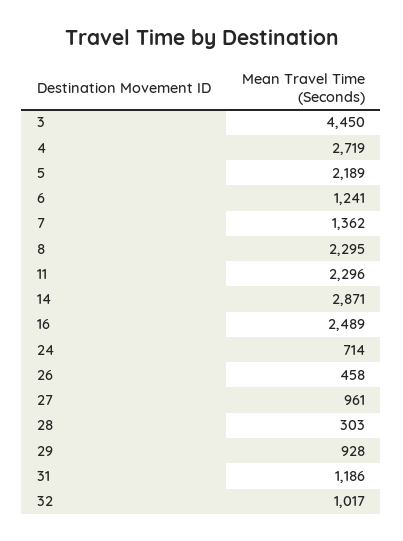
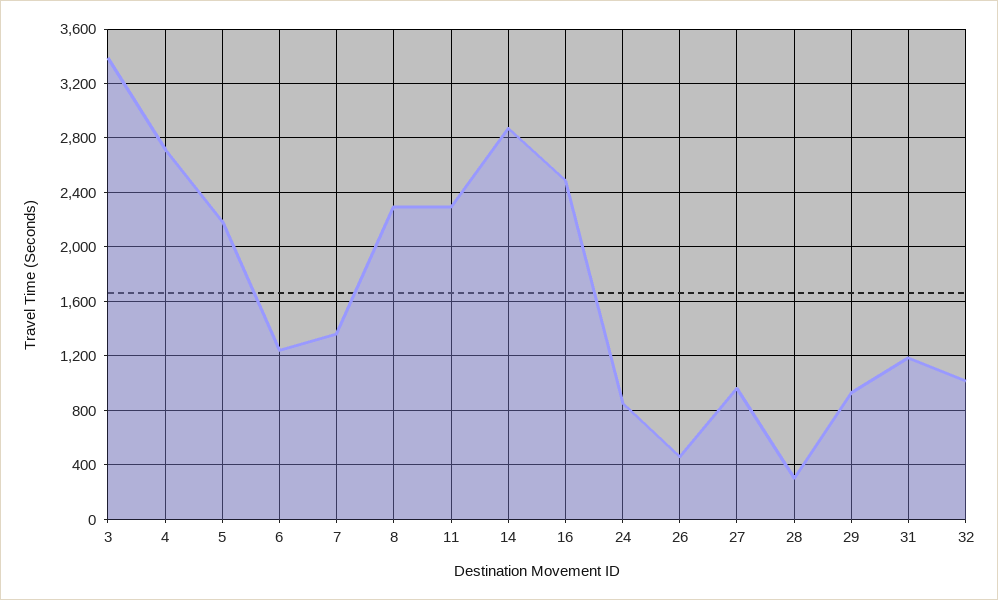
3: 4450 -> 3400
24: 714 -> 850

